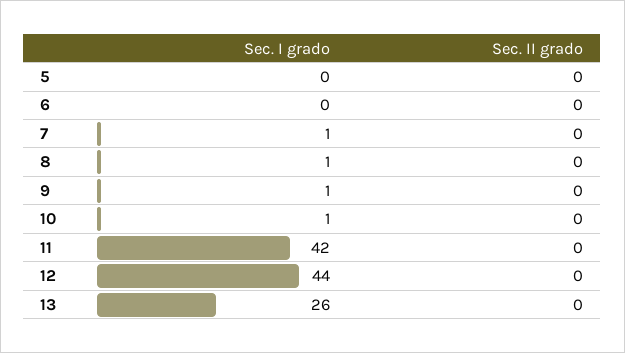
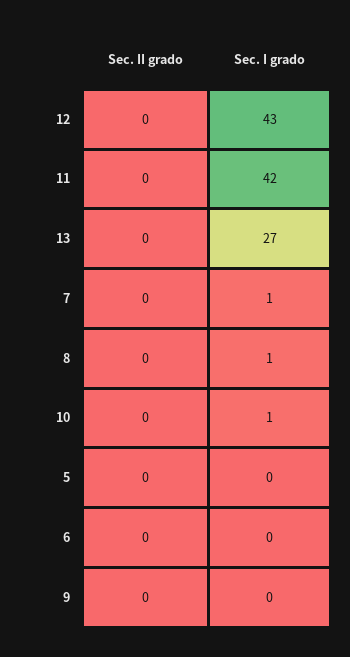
Sec. I grado, 9: 1 -> 0
Sec. I grado, 12: 44 -> 43
Sec. I grado, 13: 26 -> 27

